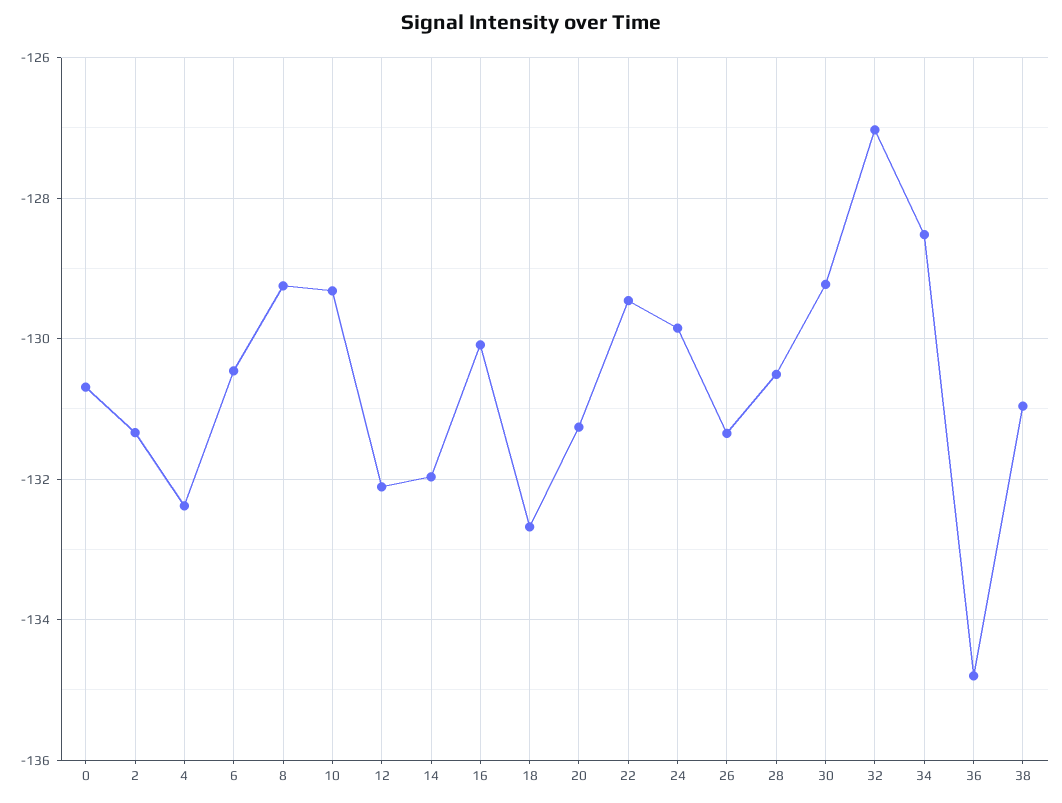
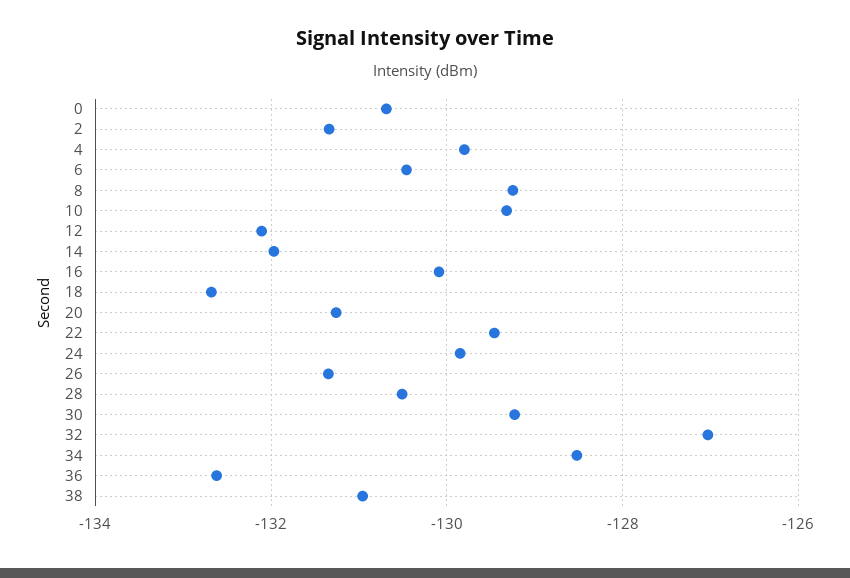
4: -132.4 -> -129.8
36: -134.8 -> -132.6

